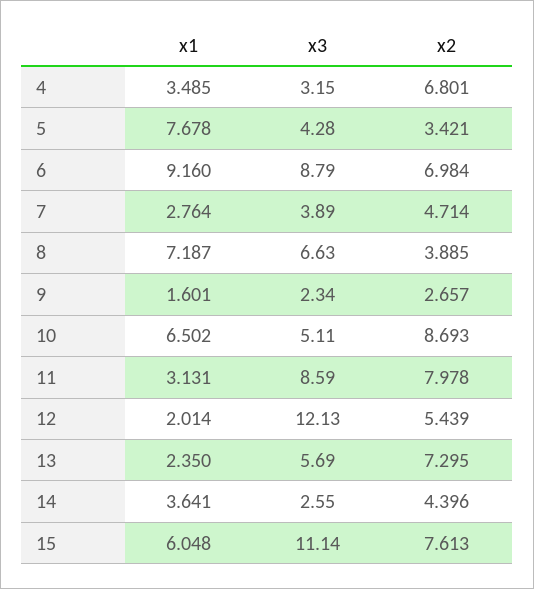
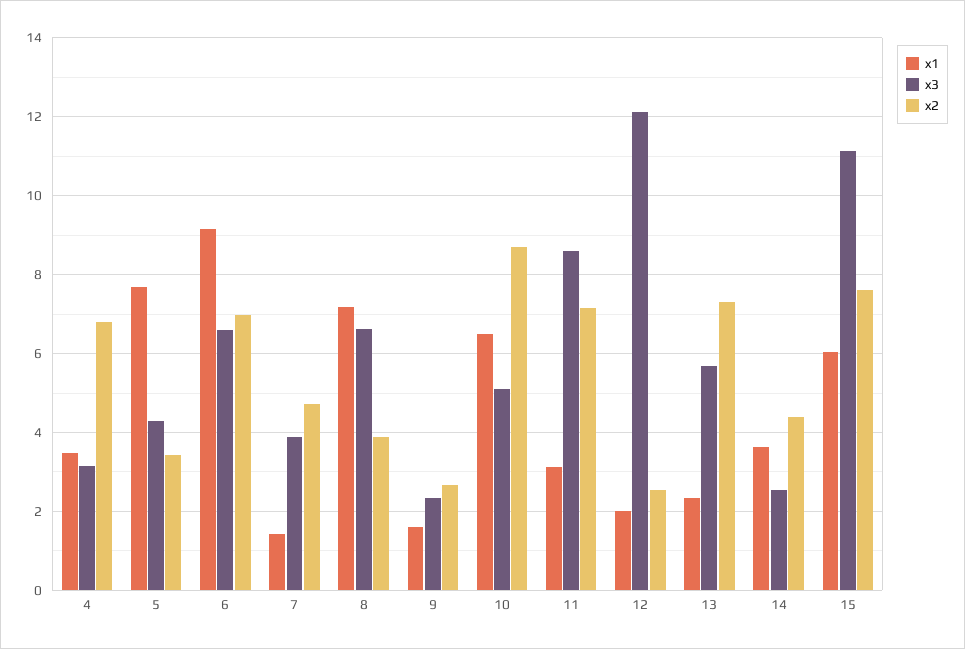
x3, 6: 8.79 -> 6.6
x1, 7: 2.764 -> 1.4
x2, 11: 7.978 -> 7.2
x2, 12: 5.439 -> 2.6

